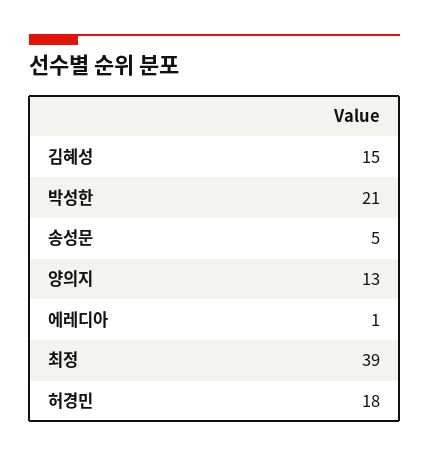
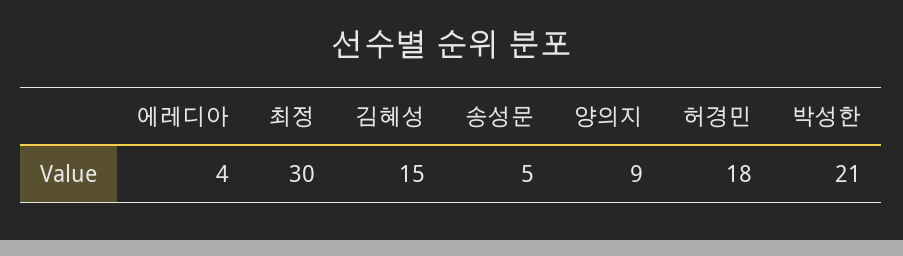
양의지: 13 -> 9
에레디아: 1 -> 4
최정: 39 -> 30

